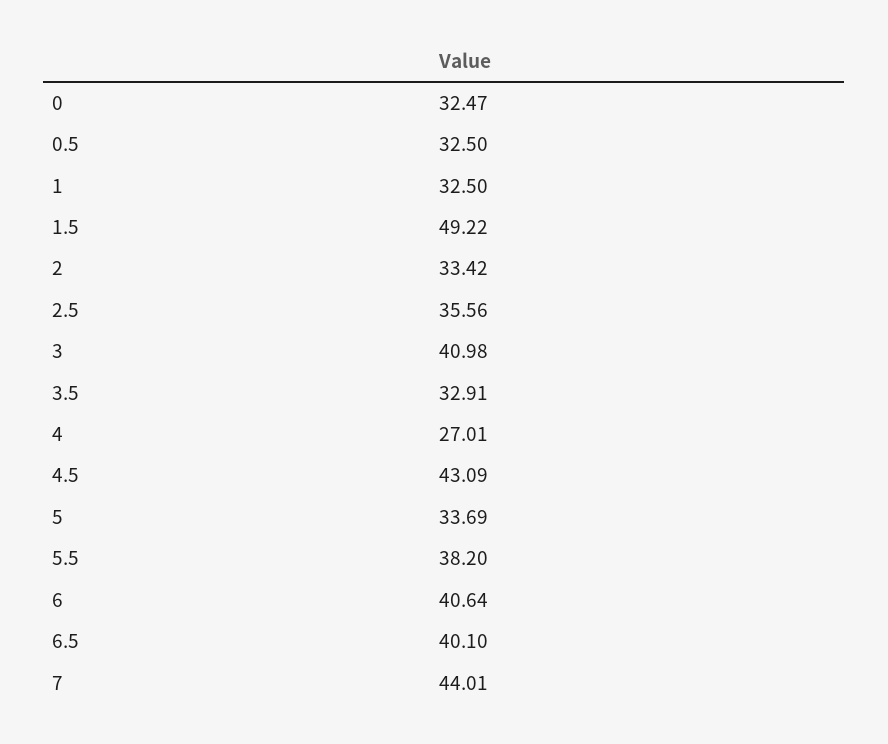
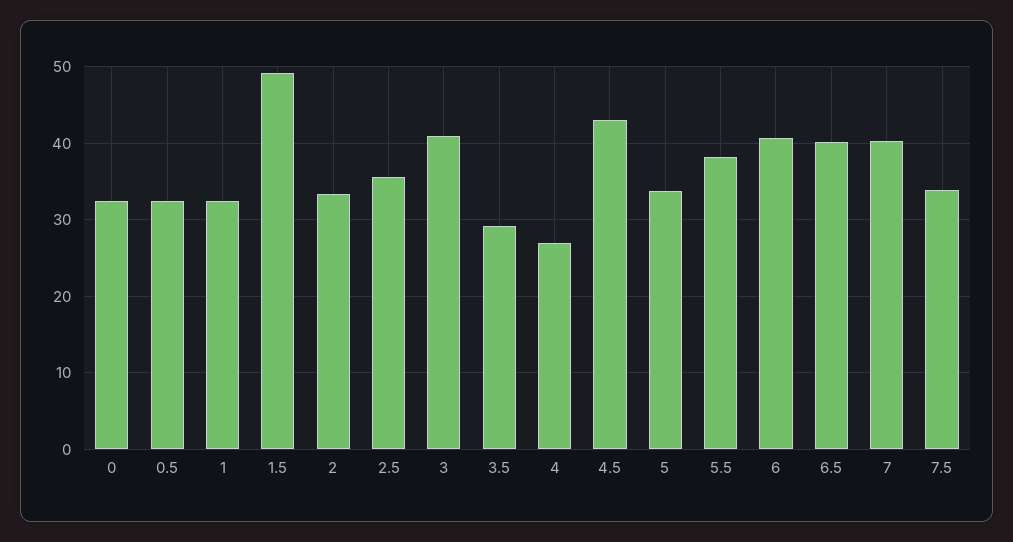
3.5: 32.91 -> 29
7: 44.01 -> 40
7.5: none -> 34

